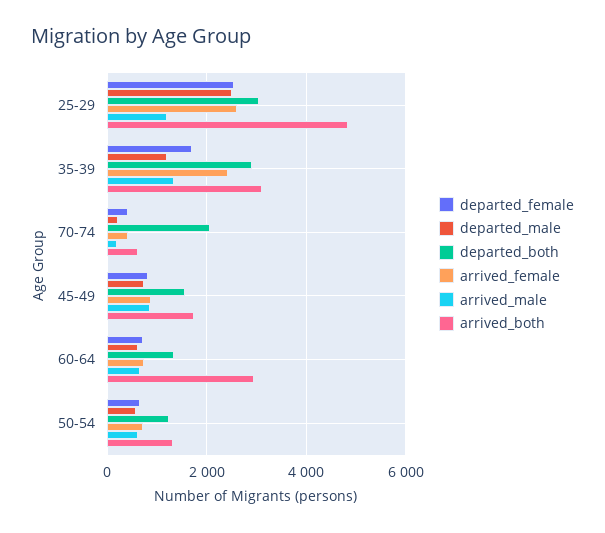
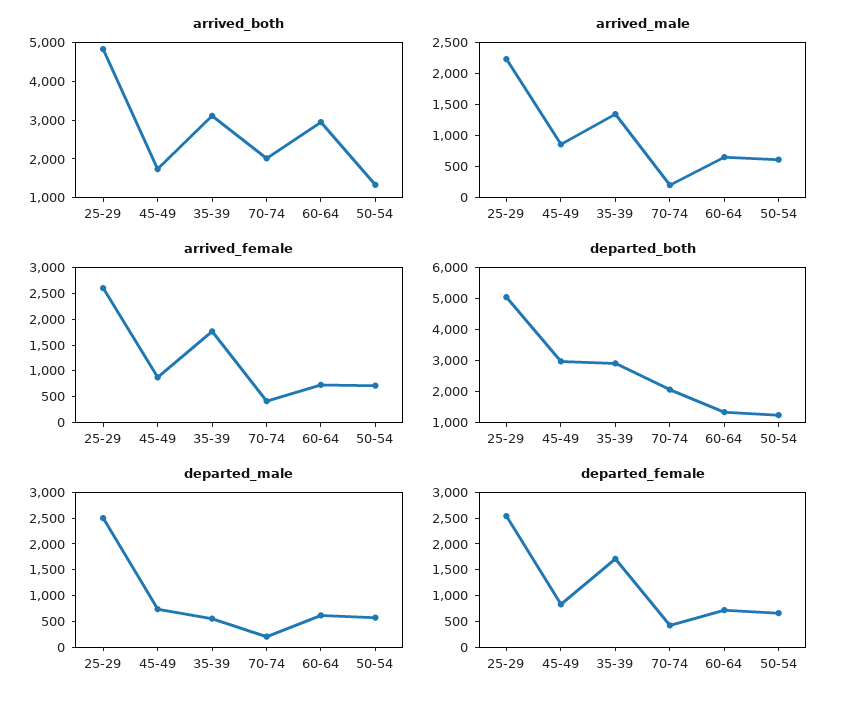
departed_both, 25-29: 3000 -> 5000
arrived_male, 25-29: 1200 -> 2250
departed_male, 35-39: 1200 -> 500
arrived_female, 35-39: 2400 -> 1750
arrived_both, 70-74: 600 -> 2000
departed_both, 45-49: 1600 -> 3000

